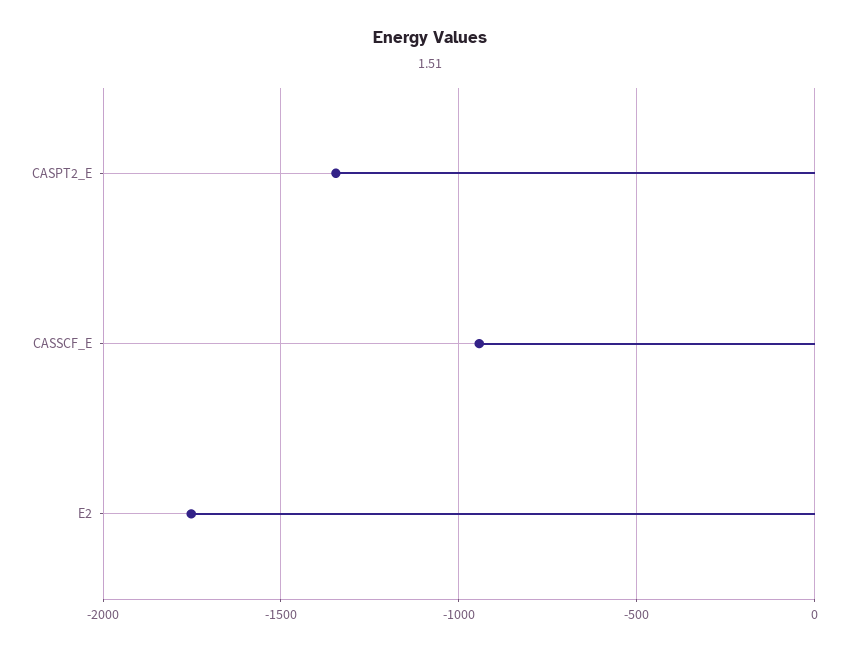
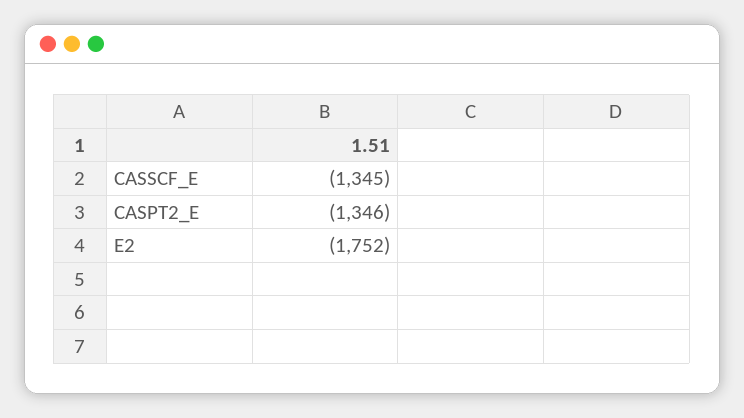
CASSCF_E: -950 -> -1345

